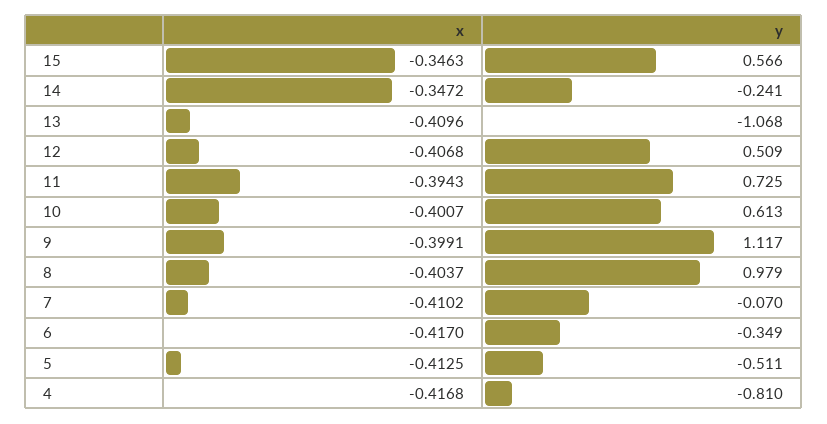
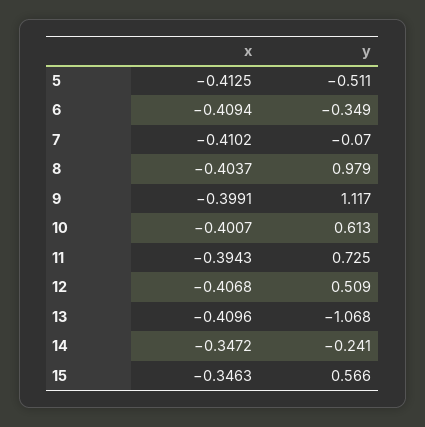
x, 6: -0.417 -> -0.4094
x, 4: -0.4168 -> none
y, 4: -0.81 -> none

